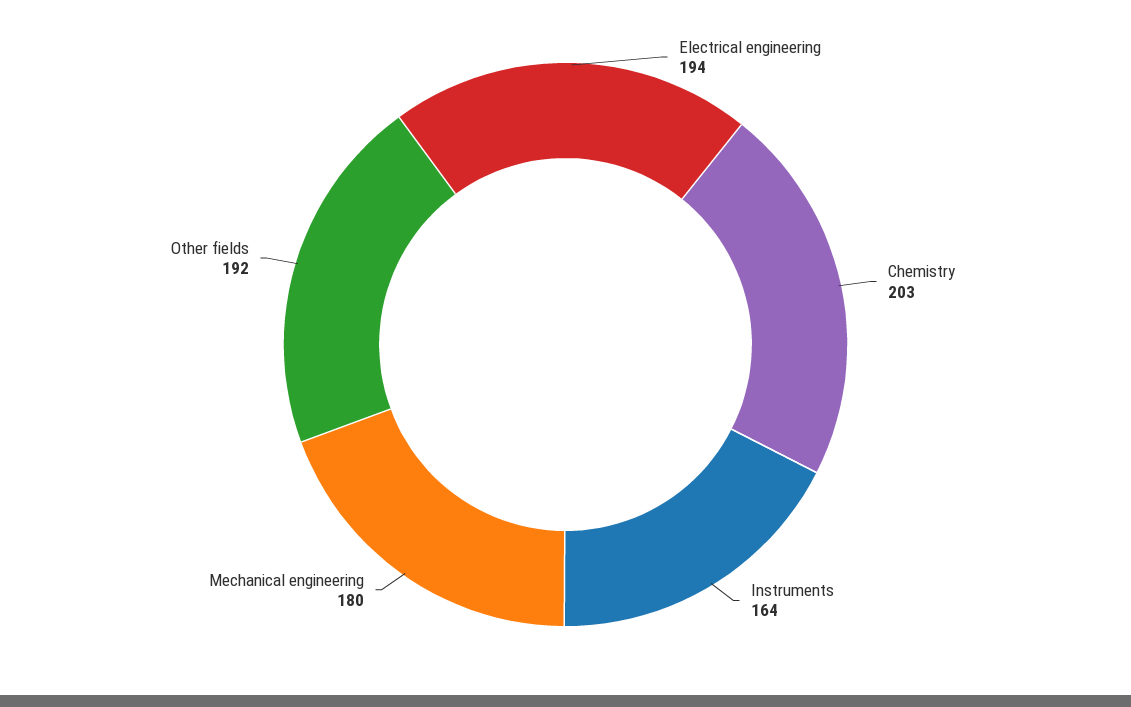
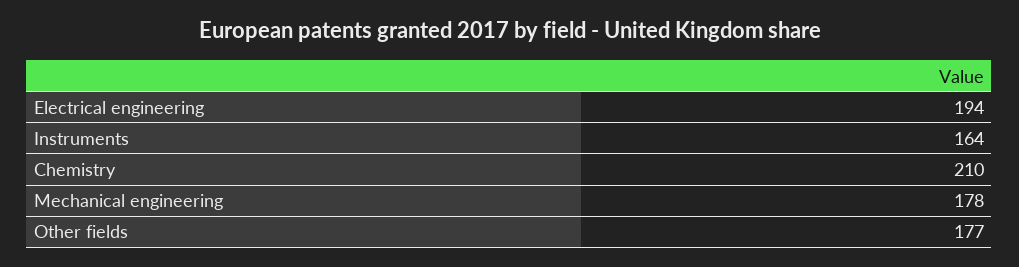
Chemistry: 203 -> 210
Mechanical engineering: 180 -> 178
Other fields: 192 -> 177

